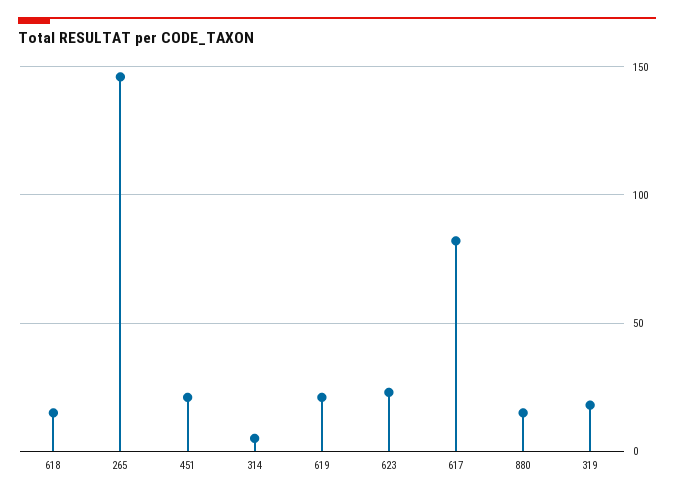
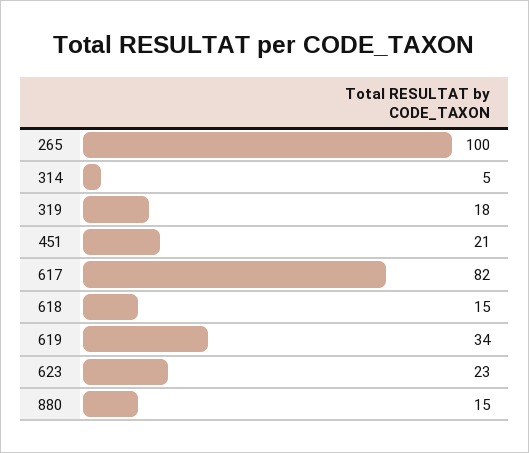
265: 145 -> 100
619: 20 -> 34

